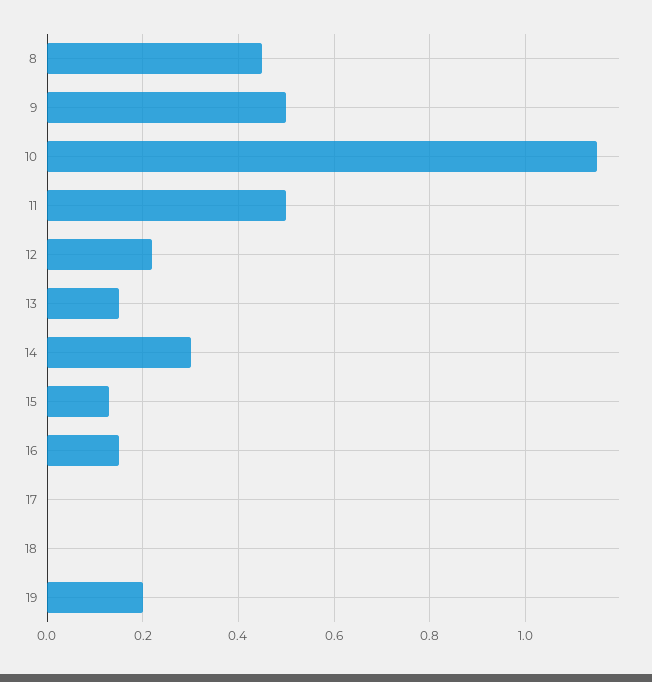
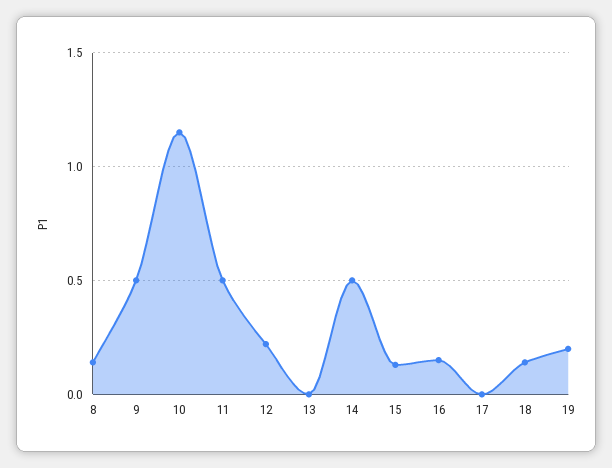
8: 0.45 -> 0.15
13: 0.15 -> 0
14: 0.3 -> 0.5
18: 0 -> 0.15

